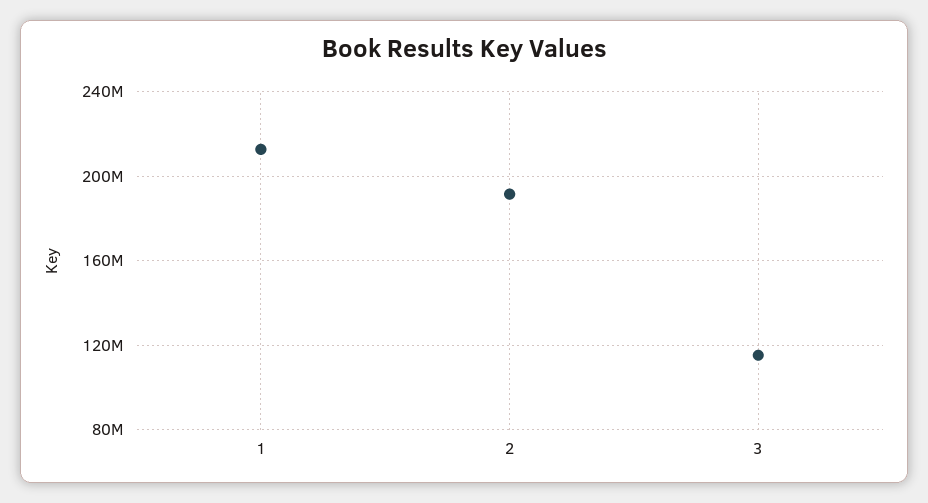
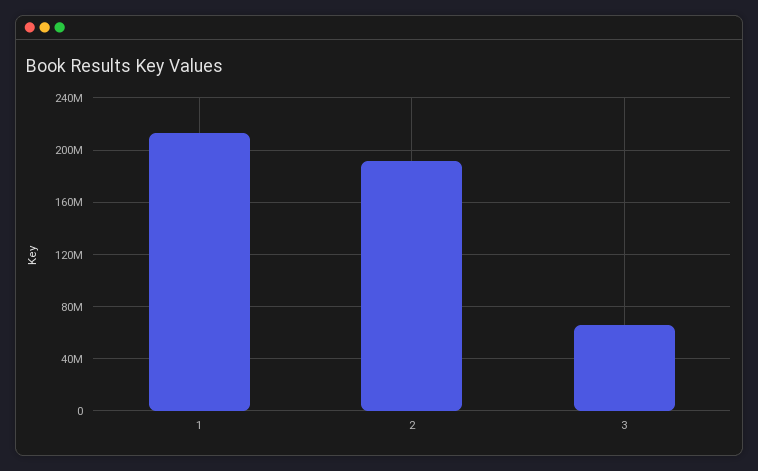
3: 115000000 -> 65000000

